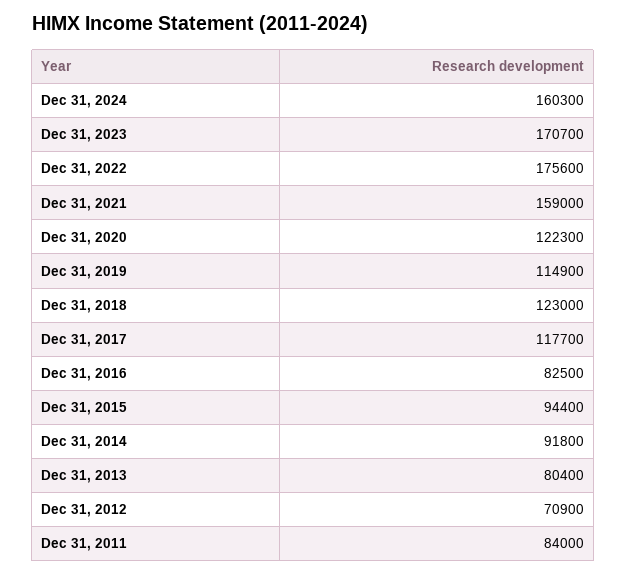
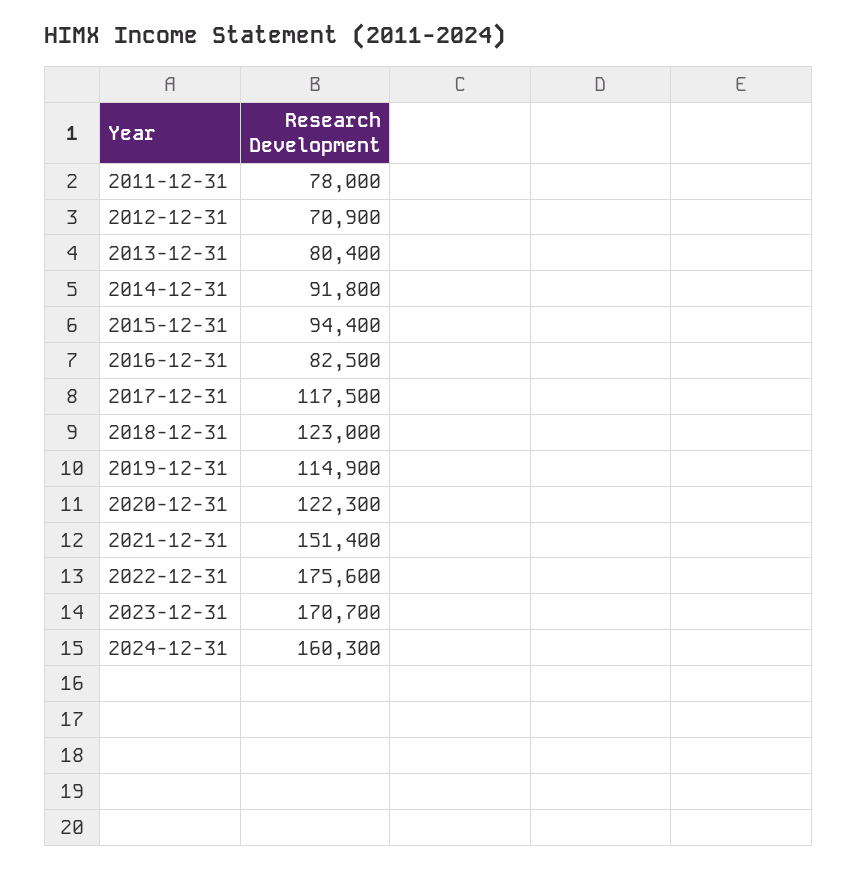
Dec 31, 2021: 159000 -> 151400
Dec 31, 2017: 117700 -> 117500
Dec 31, 2011: 84000 -> 78000

